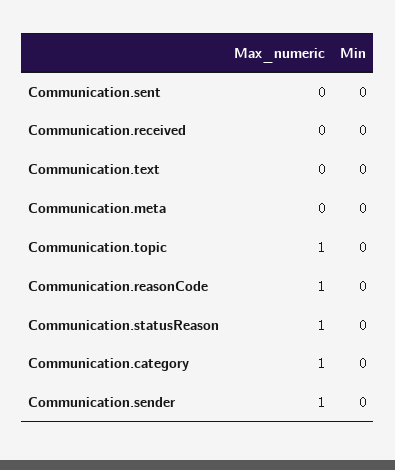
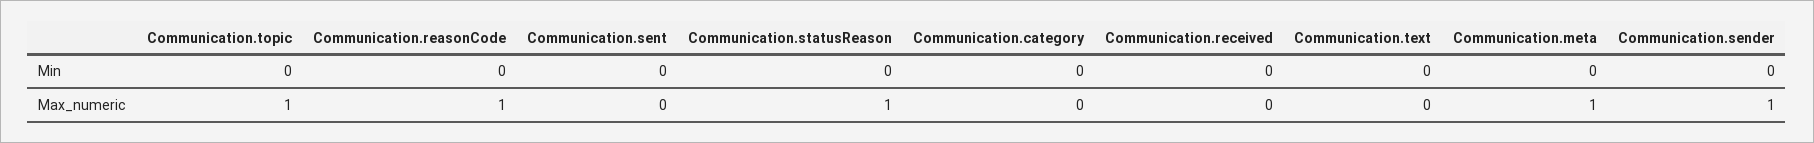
Max_numeric, Communication.meta: 0 -> 1
Max_numeric, Communication.category: 1 -> 0

